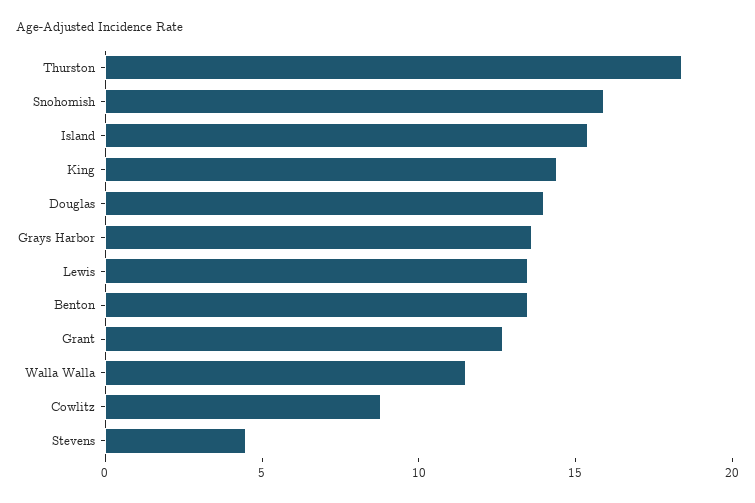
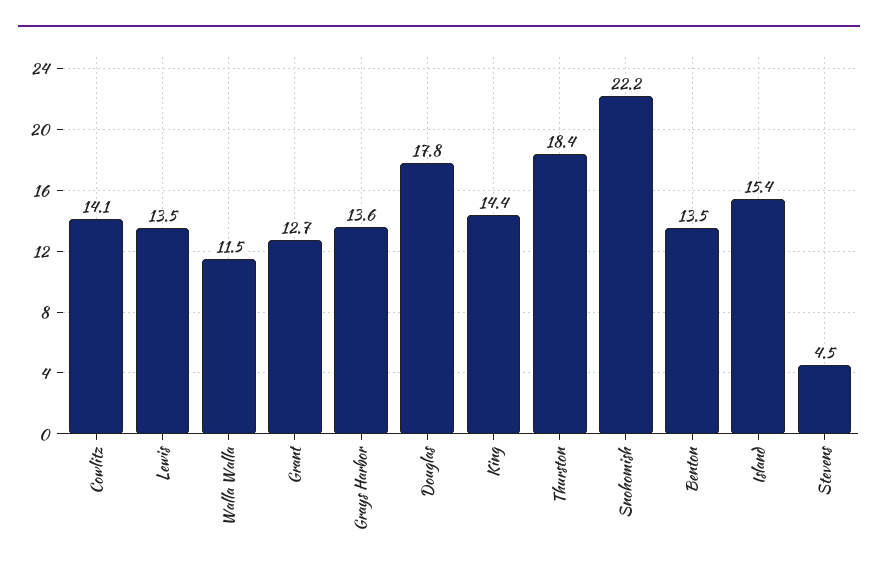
Snohomish: 16 -> 22.2
Douglas: 14 -> 17.8
Cowlitz: 9 -> 14.1

